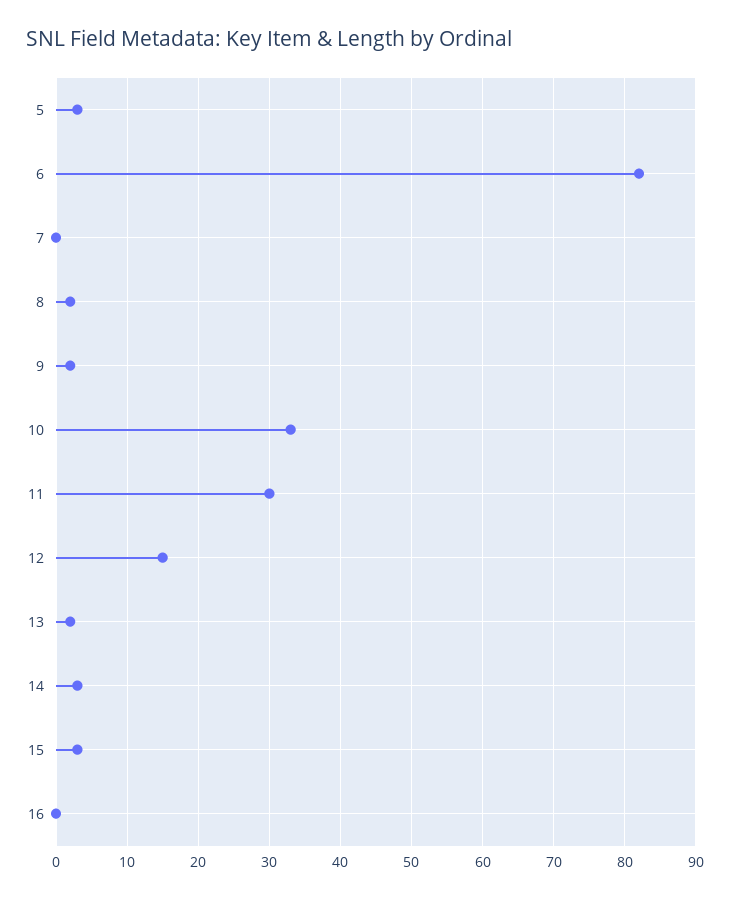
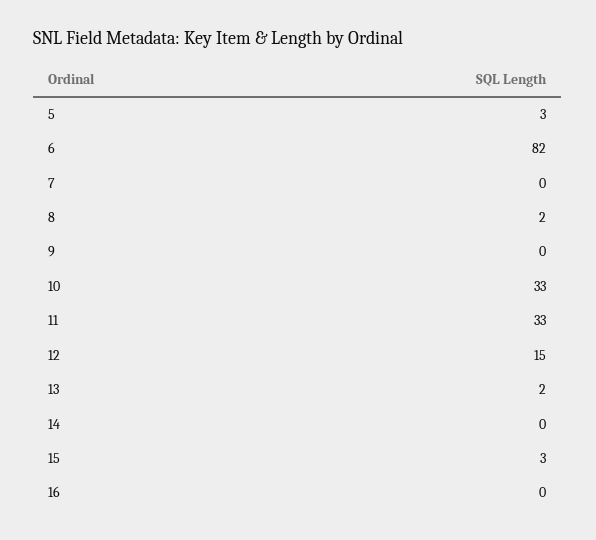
9: 2 -> 0
11: 30 -> 33
14: 3 -> 0

